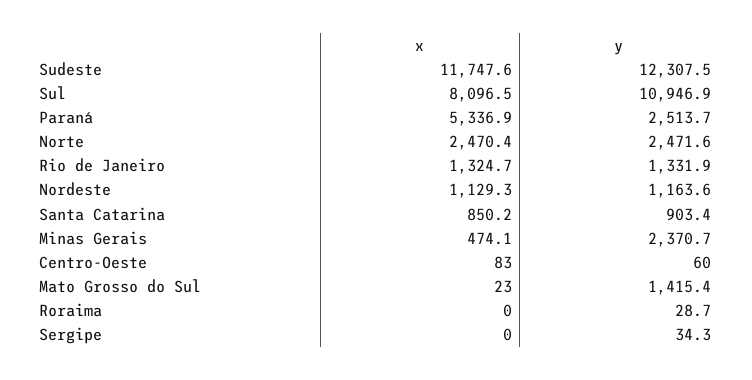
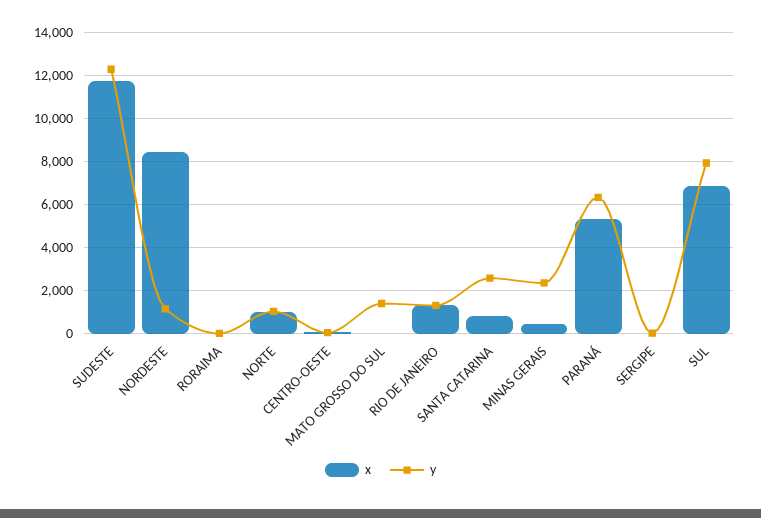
x, Sul: 8096.5 -> 7000
y, Sul: 10946.9 -> 8000
y, Paraná: 2513.7 -> 6500
x, Norte: 2470.4 -> 1000
y, Norte: 2471.6 -> 1000
x, Nordeste: 1129.3 -> 8500
y, Santa Catarina: 903.4 -> 2500

